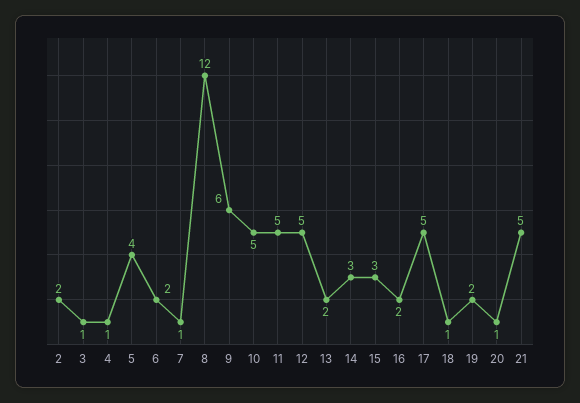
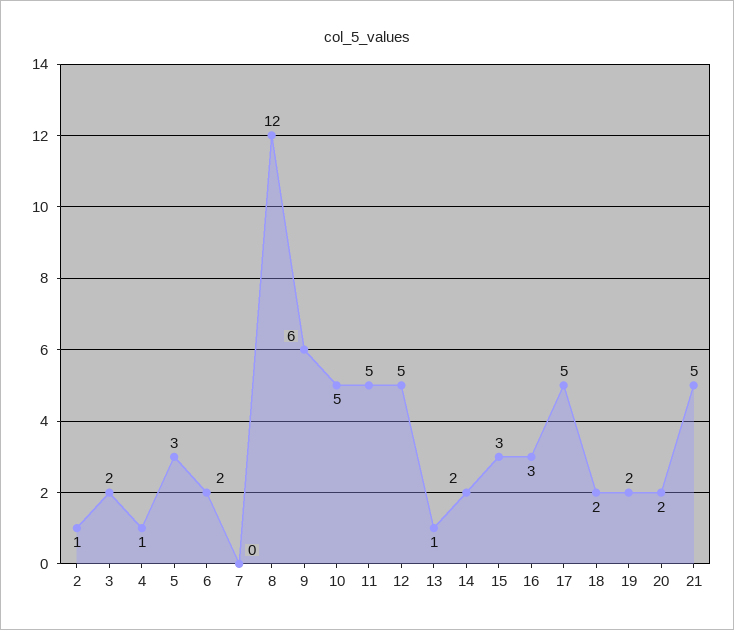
2: 2 -> 1
3: 1 -> 2
5: 4 -> 3
7: 1 -> 0
13: 2 -> 1
14: 3 -> 2
16: 2 -> 3
18: 1 -> 2
20: 1 -> 2

